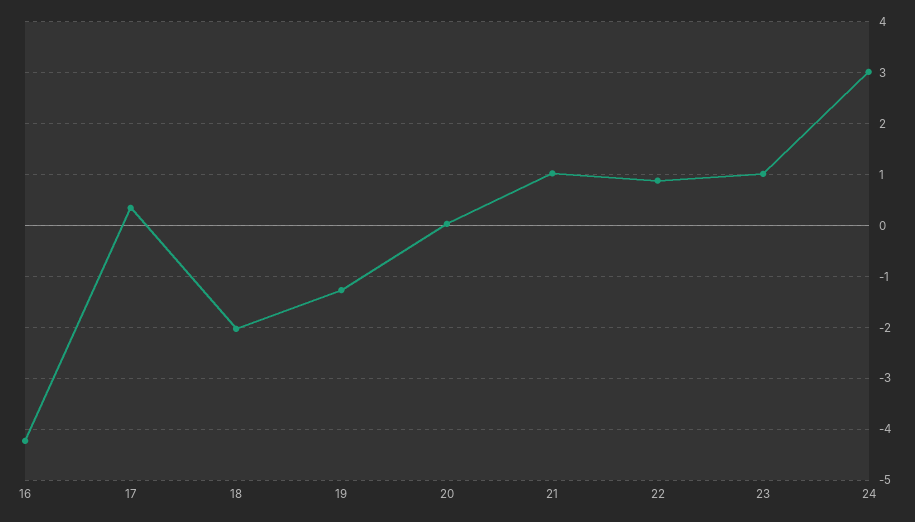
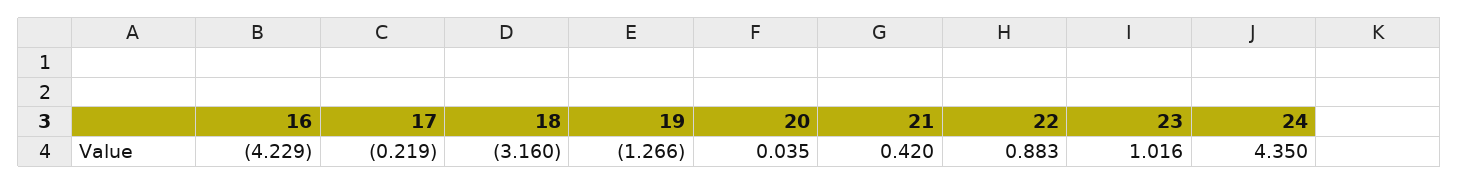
17: 0.4 -> -0.219
18: -2 -> -3.16
21: 1 -> 0.42
24: 3 -> 4.35

